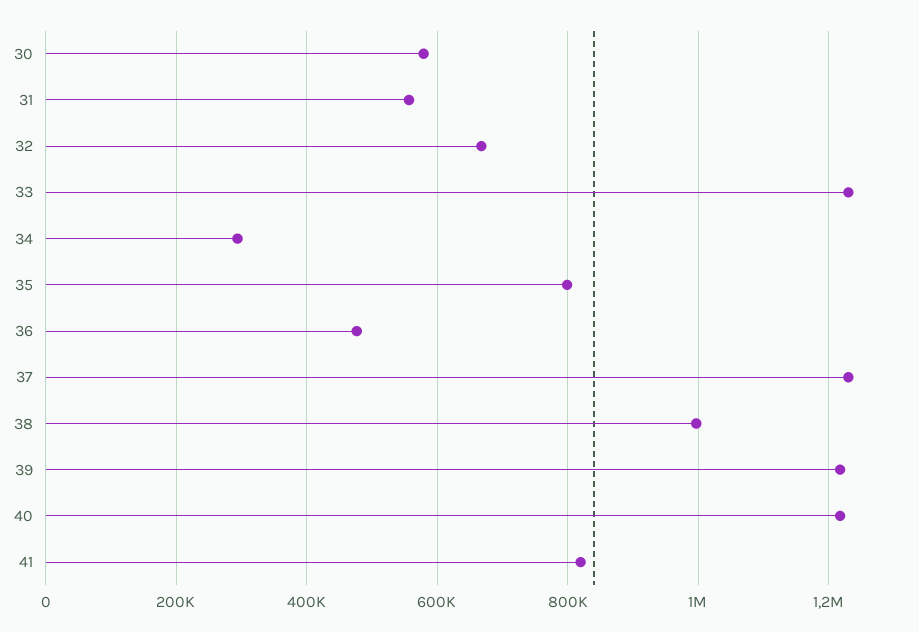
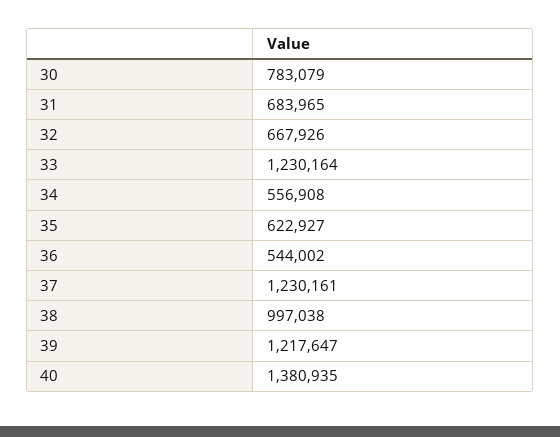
30: 580000 -> 783079
31: 560000 -> 683965
34: 300000 -> 556908
35: 800000 -> 622927
36: 480000 -> 544002
40: 1220000 -> 1380935
41: 820000 -> none

